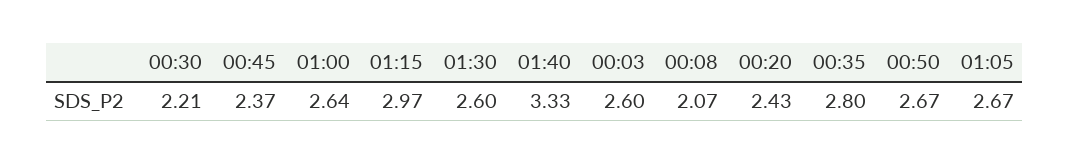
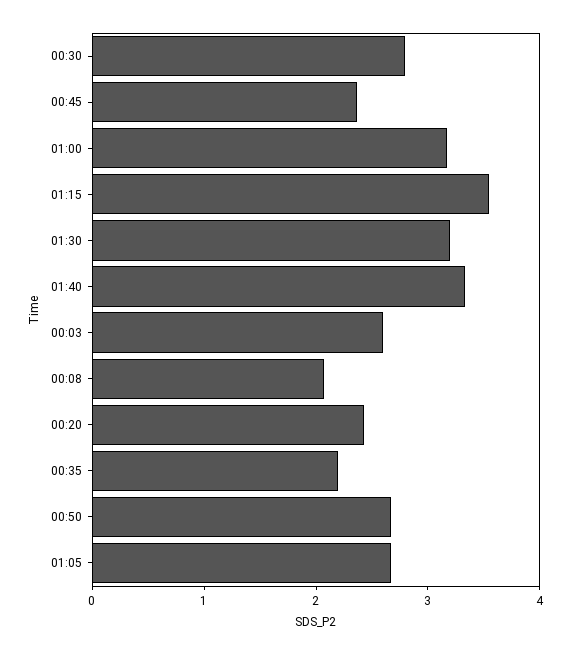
00:30: 2.21 -> 2.8
01:00: 2.64 -> 3.2
01:15: 2.97 -> 3.6
01:30: 2.6 -> 3.2
00:35: 2.8 -> 2.2

